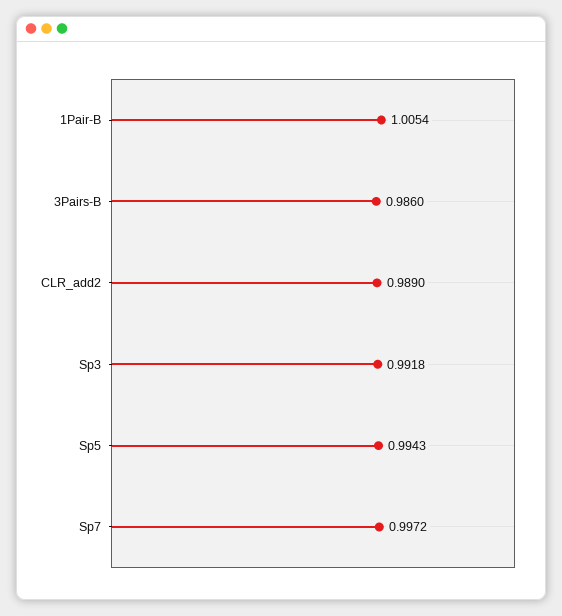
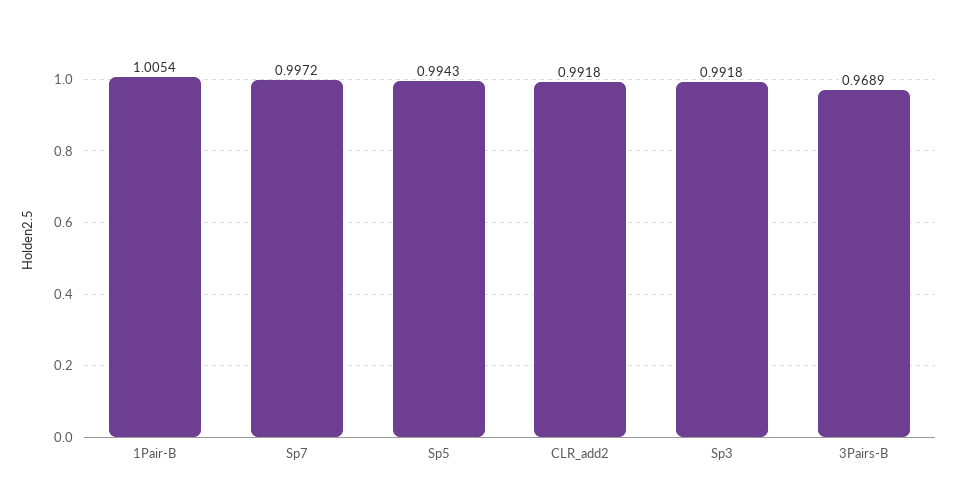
3Pairs-B: 0.986 -> 0.9689
CLR_add2: 0.989 -> 0.9918

